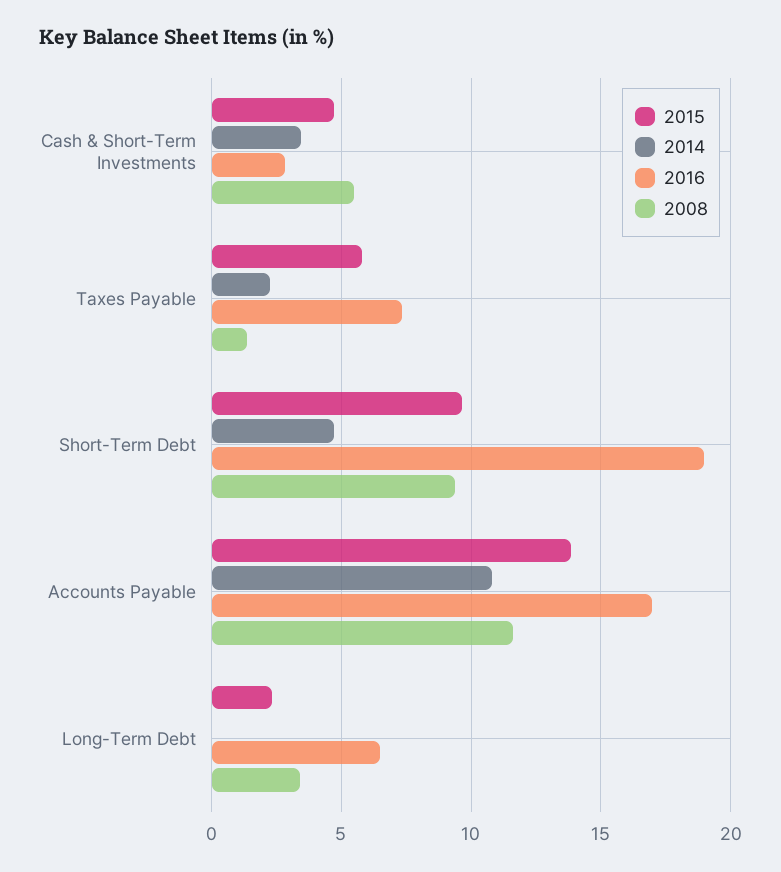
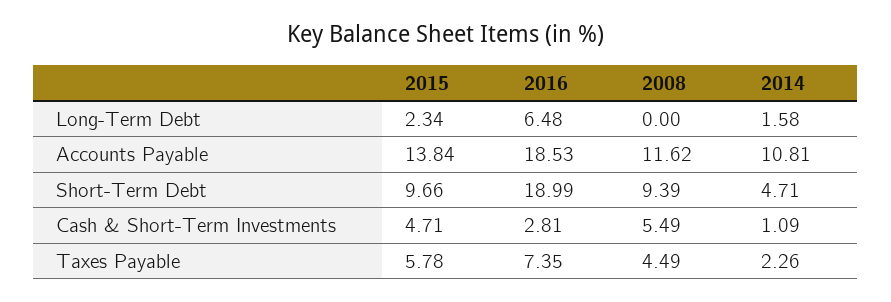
2014, Cash & Short-Term Investments: 3.5 -> 1.09
2008, Taxes Payable: 1.5 -> 4.49
2016, Accounts Payable: 17 -> 18.53
2014, Long-Term Debt: 0 -> 1.58
2008, Long-Term Debt: 3.5 -> 0

